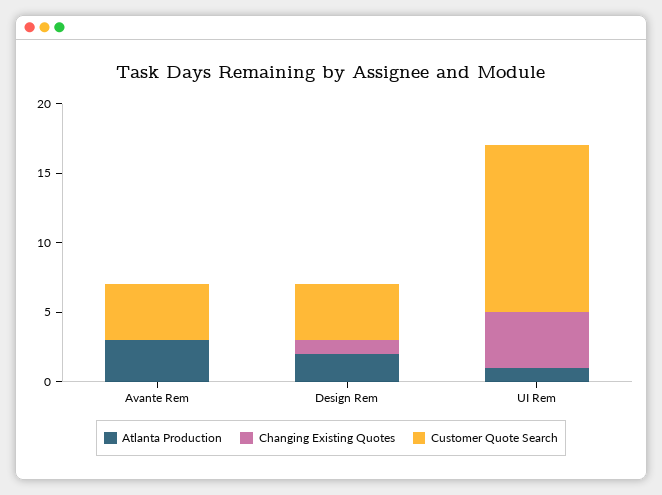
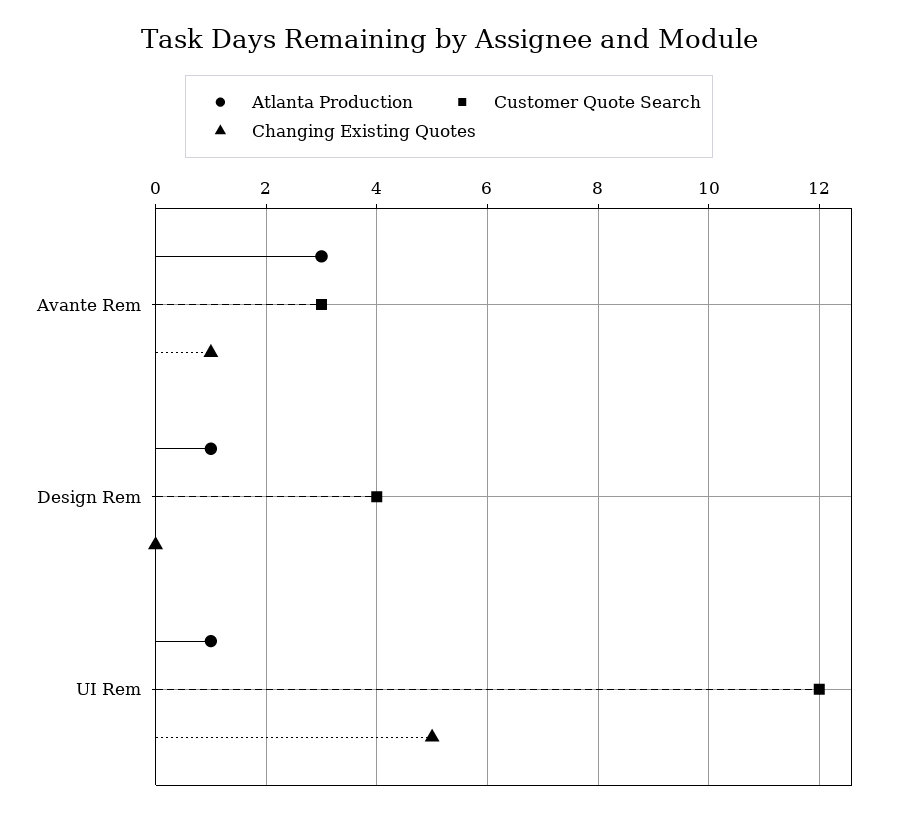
Changing Existing Quotes, Avante Rem: 0 -> 1
Customer Quote Search, Avante Rem: 4 -> 3
Atlanta Production, Design Rem: 2 -> 1
Changing Existing Quotes, Design Rem: 1 -> 0
Changing Existing Quotes, UI Rem: 4 -> 5

